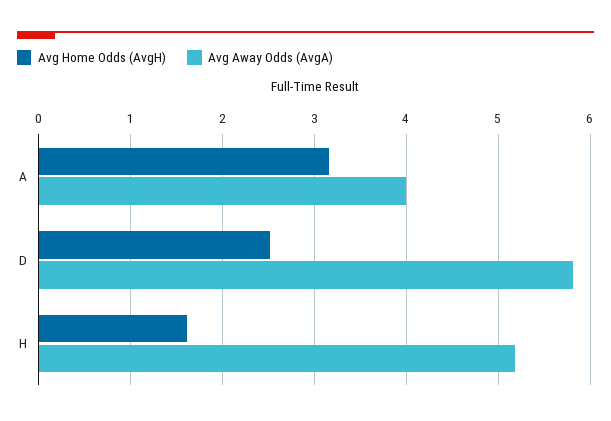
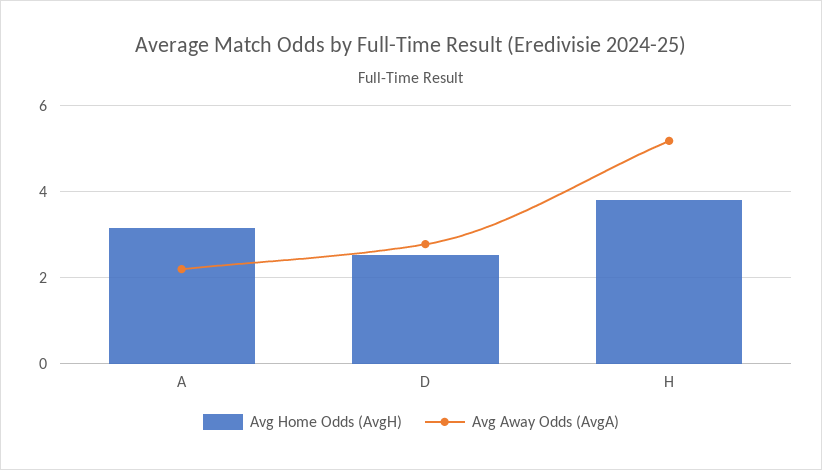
Avg Away Odds (AvgA), A: 4 -> 2.2
Avg Away Odds (AvgA), D: 5.8 -> 2.8
Avg Home Odds (AvgH), H: 1.6 -> 3.8

